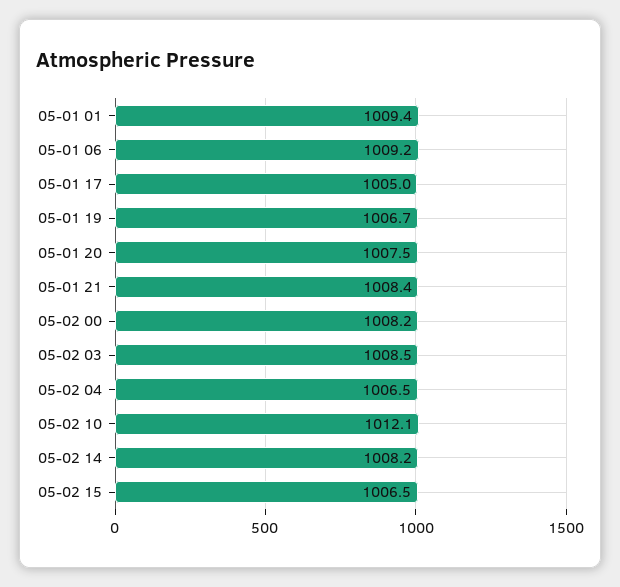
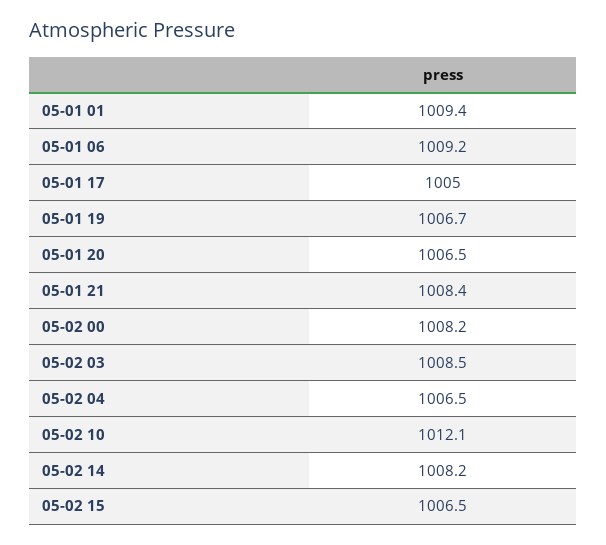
05-01 20: 1007.5 -> 1006.5

